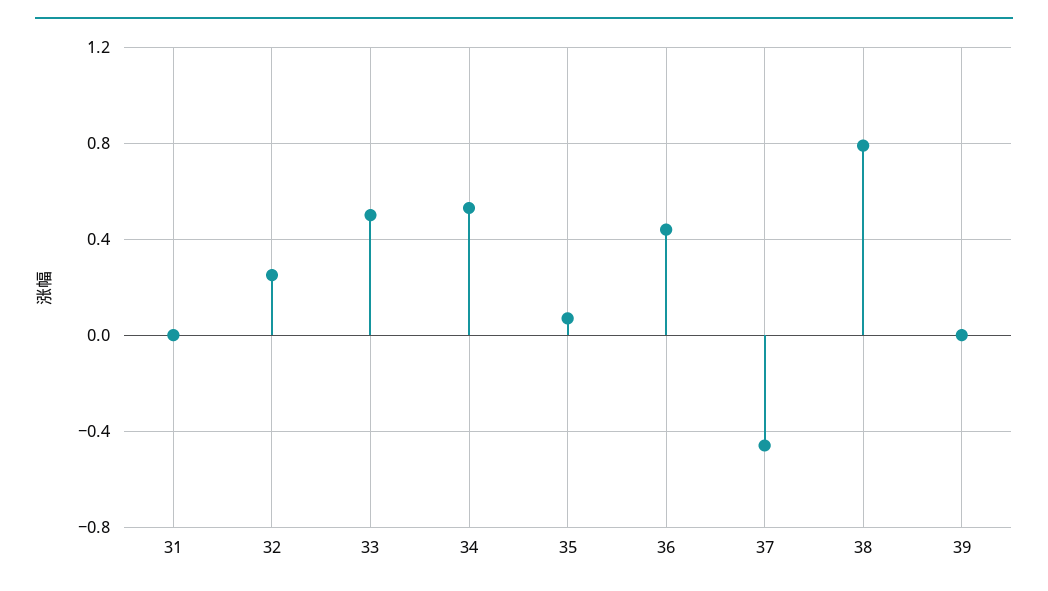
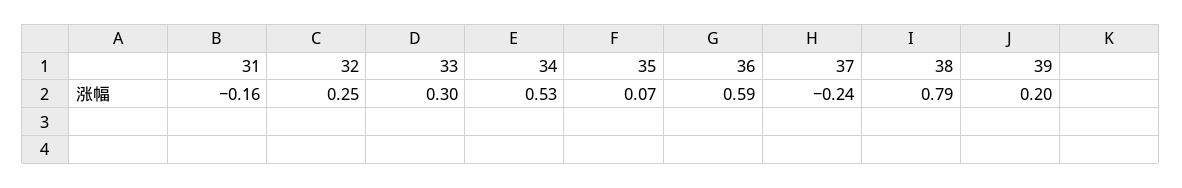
31: 0 -> -0.16
33: 0.5 -> 0.3
36: 0.45 -> 0.59
37: -0.45 -> -0.24
39: 0 -> 0.2

